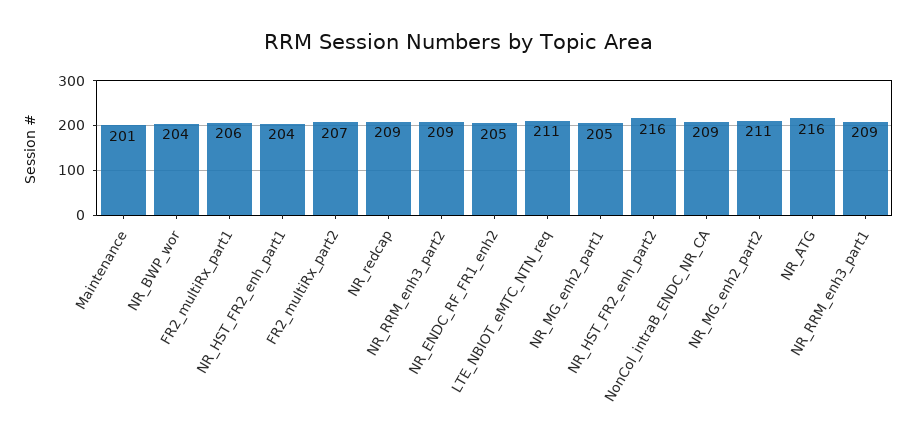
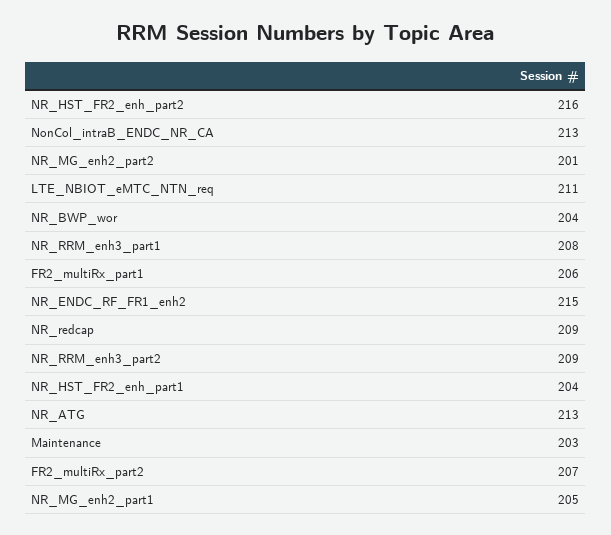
Maintenance: 201 -> 203
NR_ENDC_RF_FR1_enh2: 205 -> 215
NonCol_intraB_ENDC_NR_CA: 209 -> 213
NR_MG_enh2_part2: 211 -> 201
NR_ATG: 216 -> 213
NR_RRM_enh3_part1: 209 -> 208

